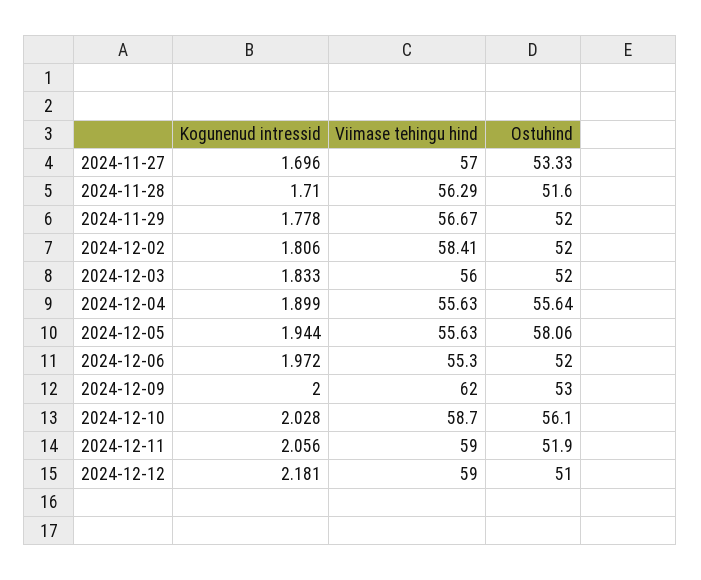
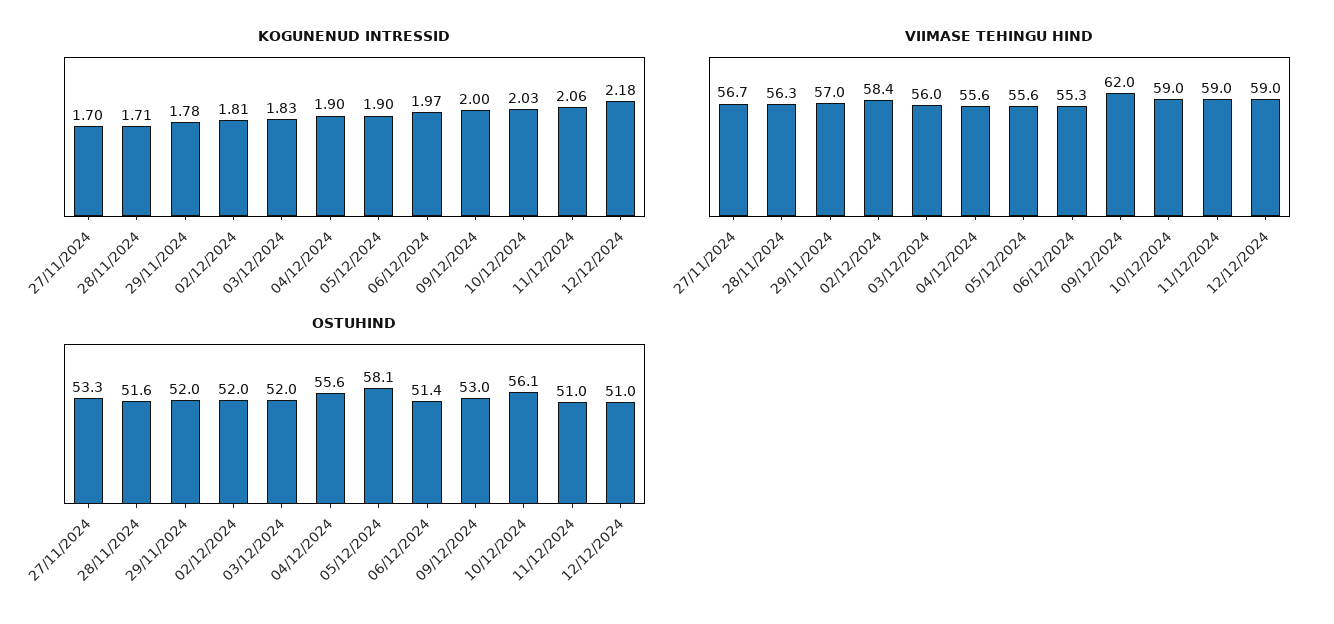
Viimase tehingu hind, 2024-11-27: 57 -> 56.7
Viimase tehingu hind, 2024-11-29: 56.67 -> 57
Kogunenud intressid, 2024-12-05: 1.944 -> 1.9
Ostuhind, 2024-12-06: 52 -> 51.4
Viimase tehingu hind, 2024-12-10: 58.7 -> 59
Ostuhind, 2024-12-11: 51.9 -> 51

